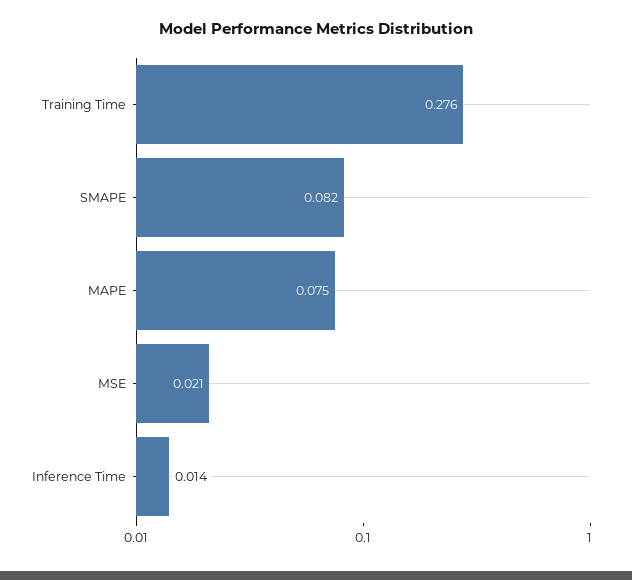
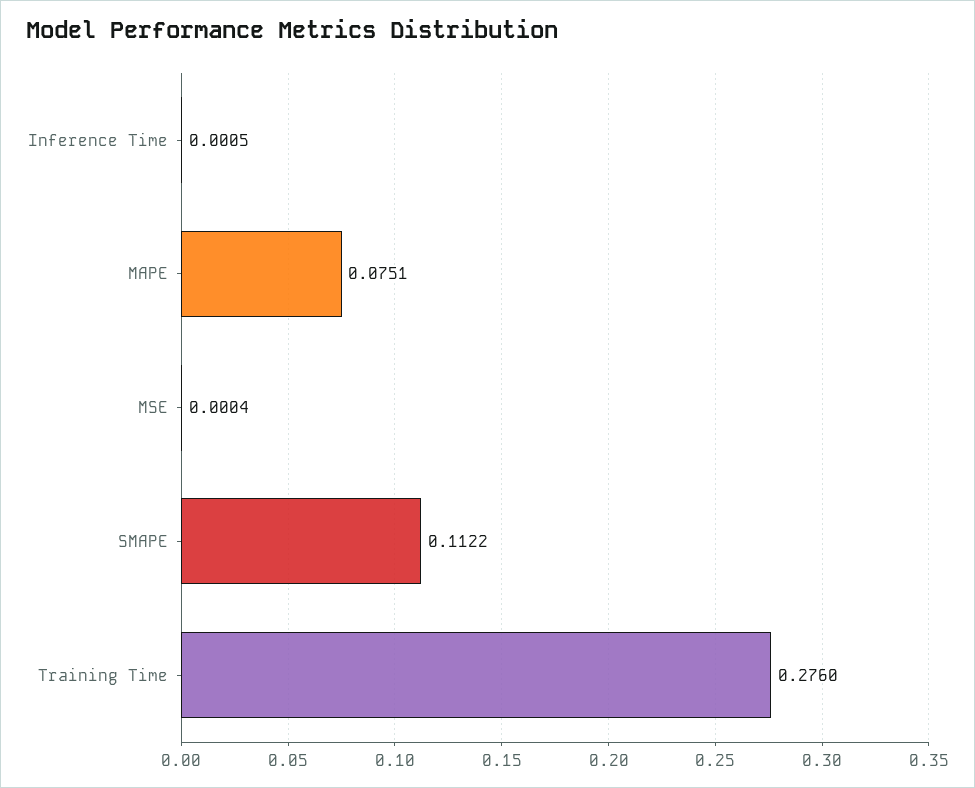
SMAPE: 0.082 -> 0.1122
MSE: 0.021 -> 0.0004
Inference Time: 0.014 -> 0.0005

